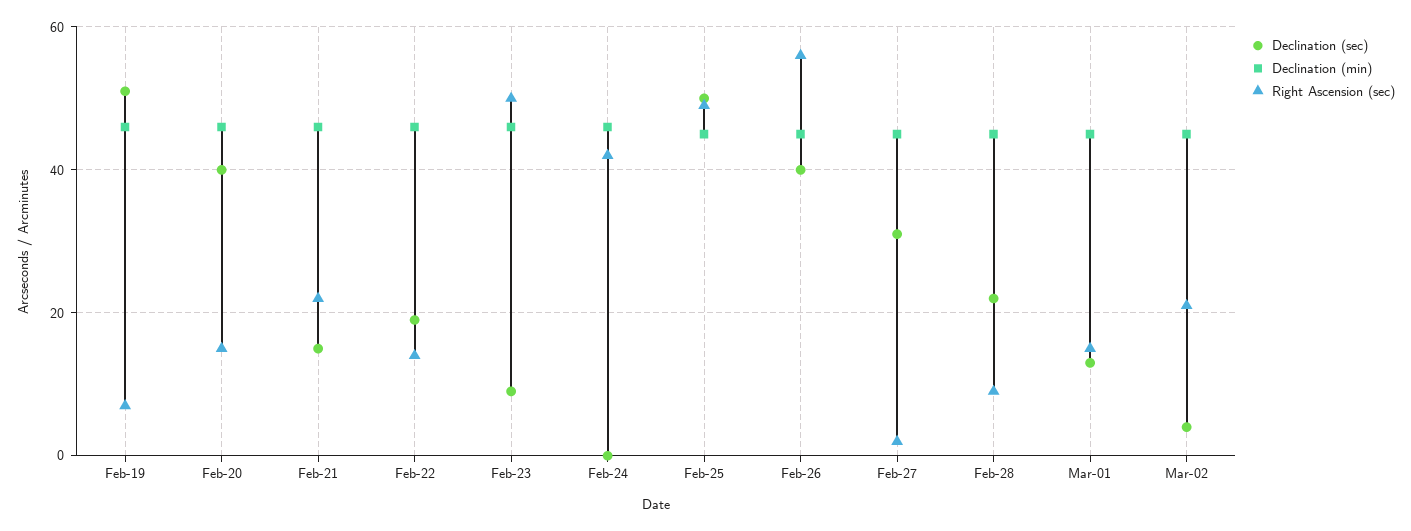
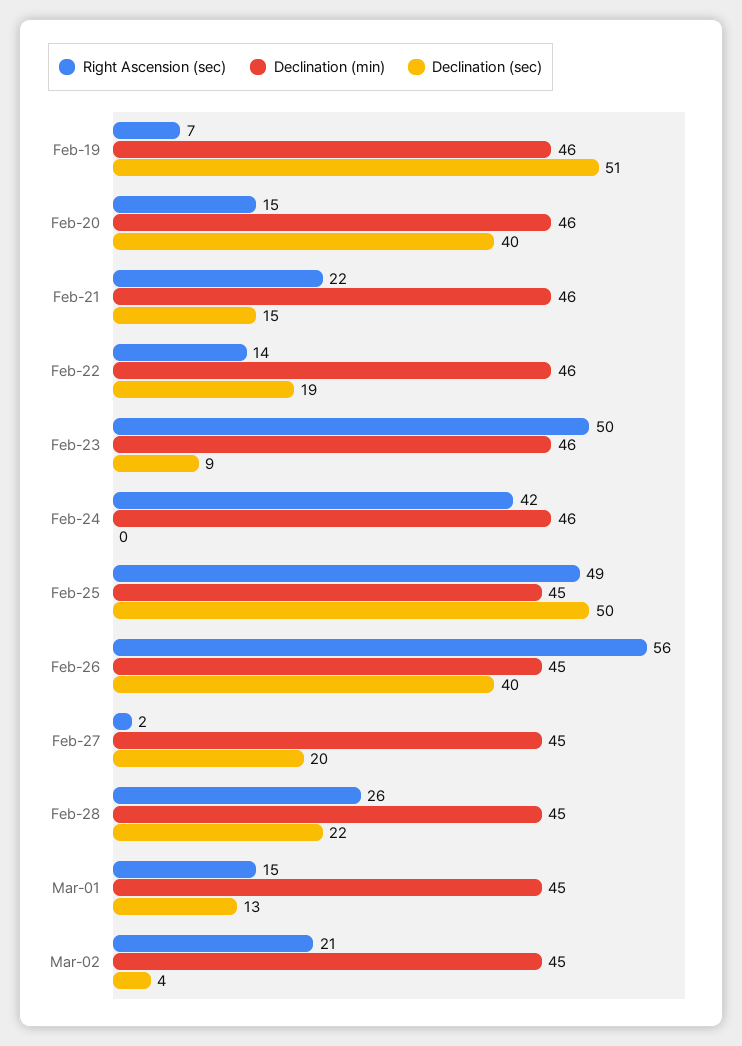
Declination (sec), Feb-27: 30 -> 20
Right Ascension (sec), Feb-28: 10 -> 26

